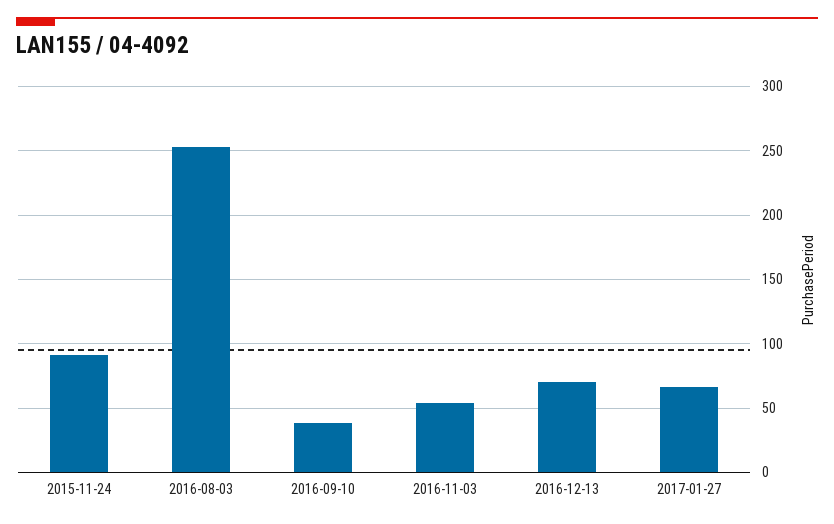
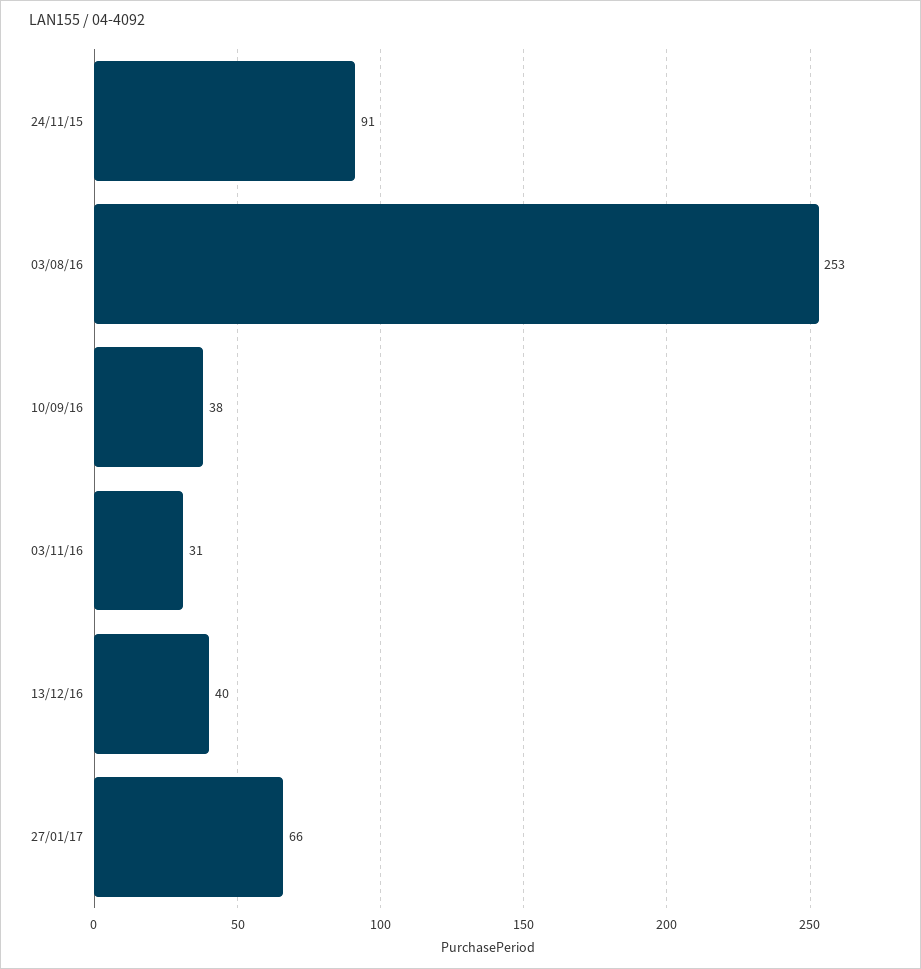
2016-11-03: 55 -> 31
2016-12-13: 70 -> 40

